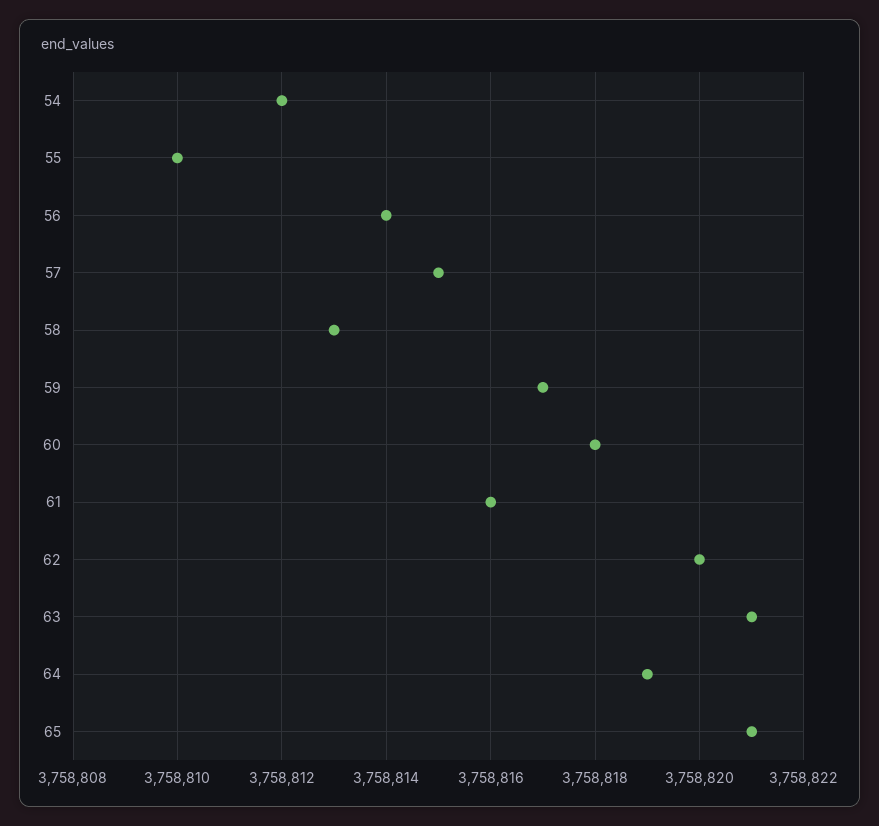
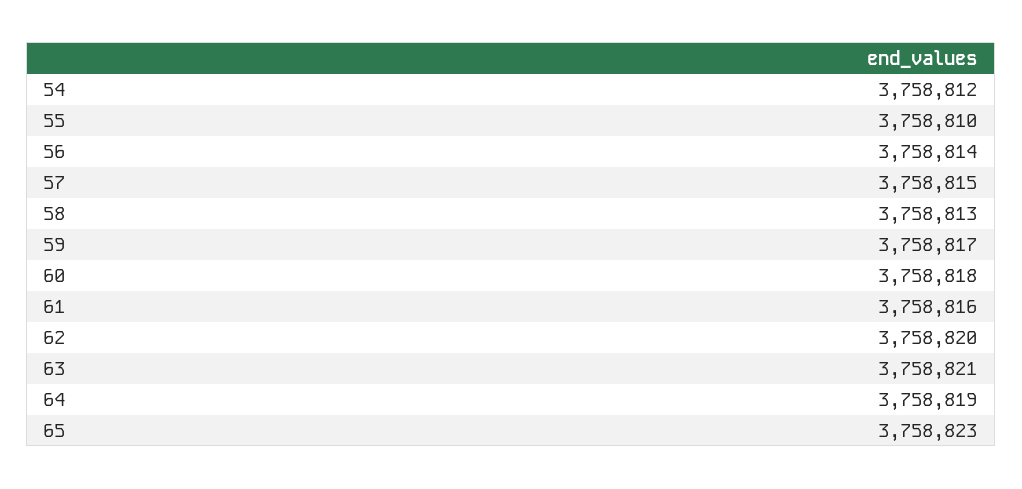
65: 3758821 -> 3758823

